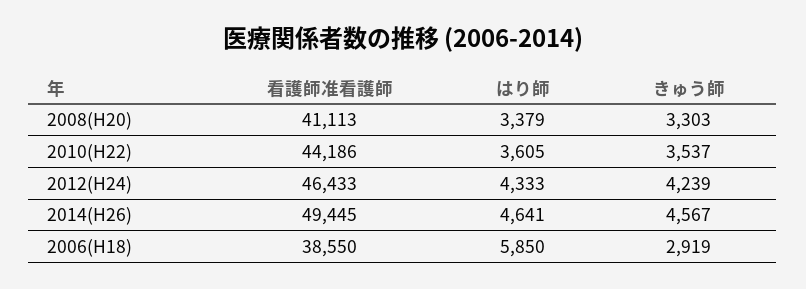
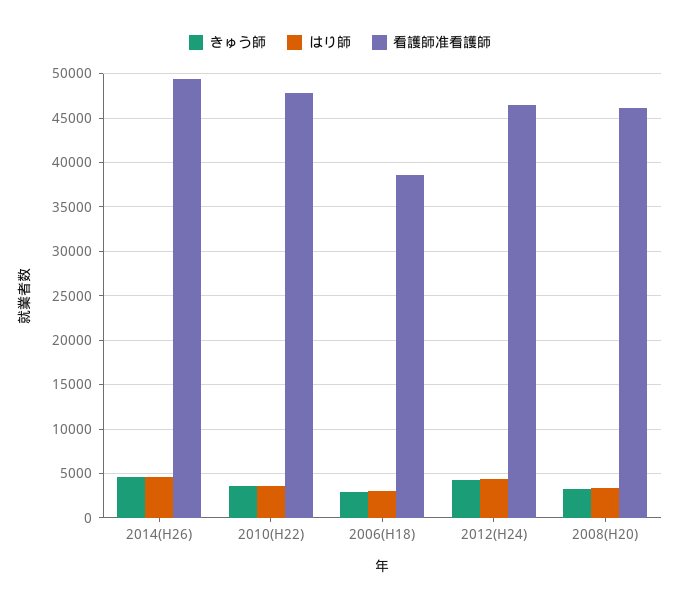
看護師准看護師, 2008(H20): 41113 -> 46000
看護師准看護師, 2010(H22): 44186 -> 48000
はり師, 2006(H18): 5850 -> 3000

